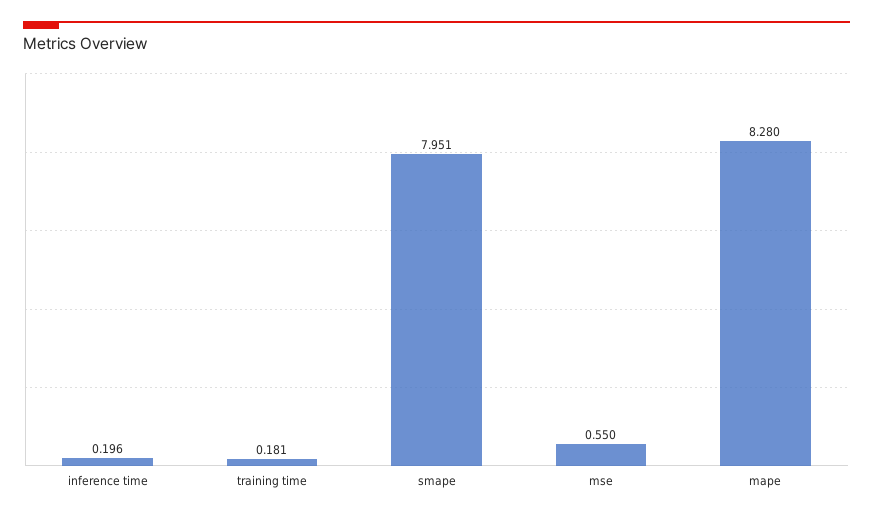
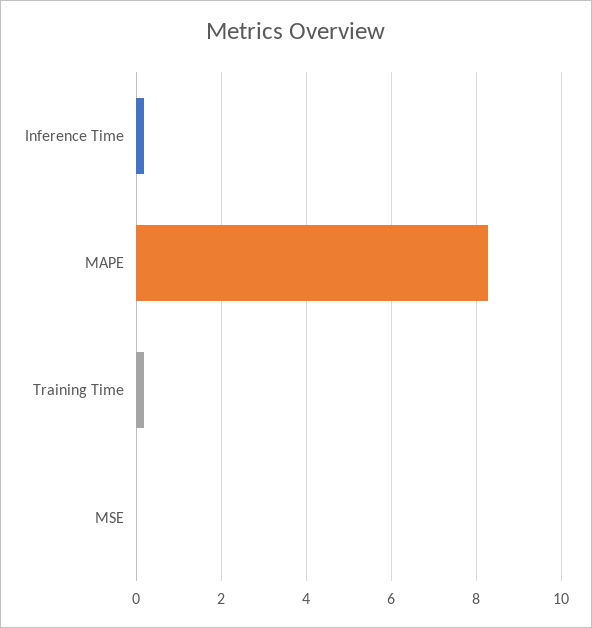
smape: 7.951 -> none
mse: 0.55 -> 0

